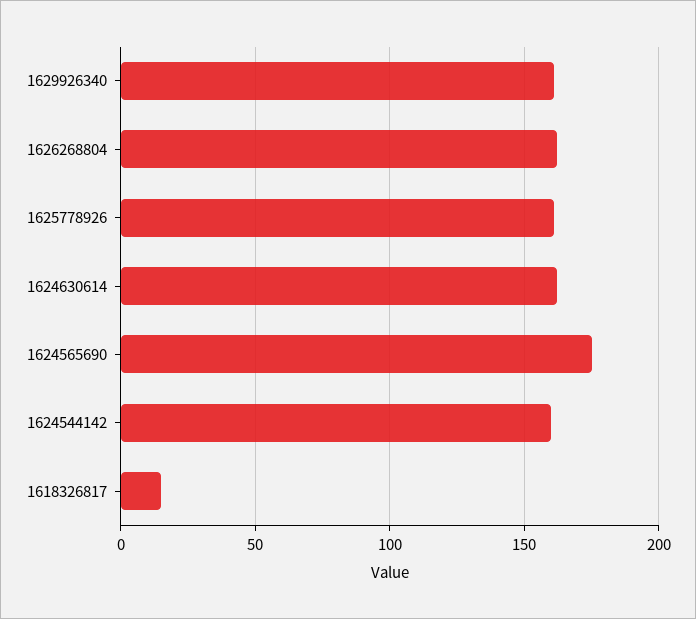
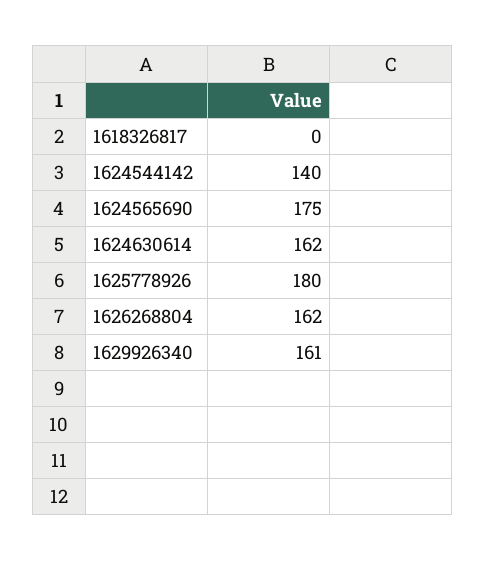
1625778926: 160 -> 180
1624544142: 160 -> 140
1618326817: 15 -> 0

